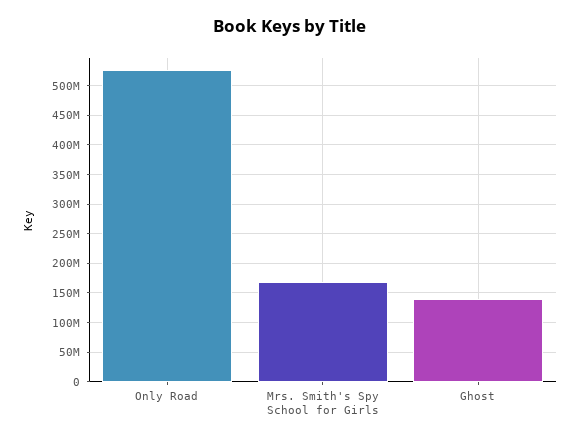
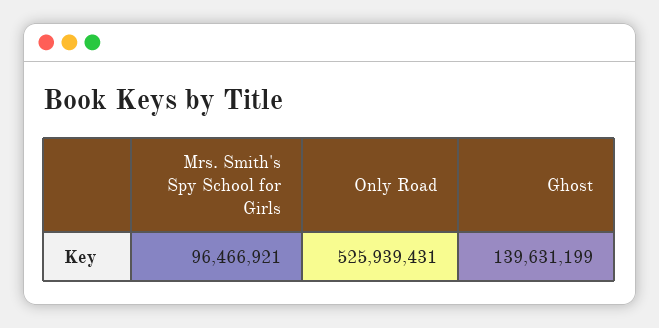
Mrs. Smith's Spy School for Girls: 175000000 -> 96466921

